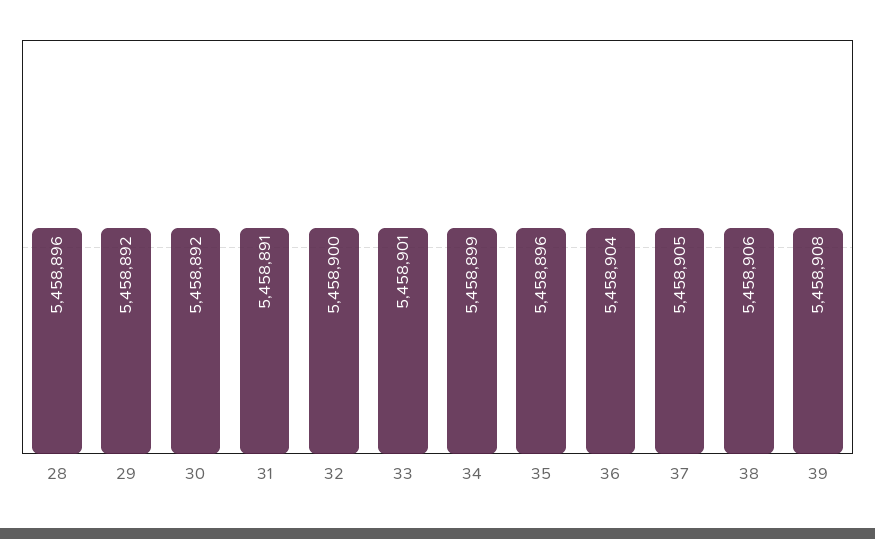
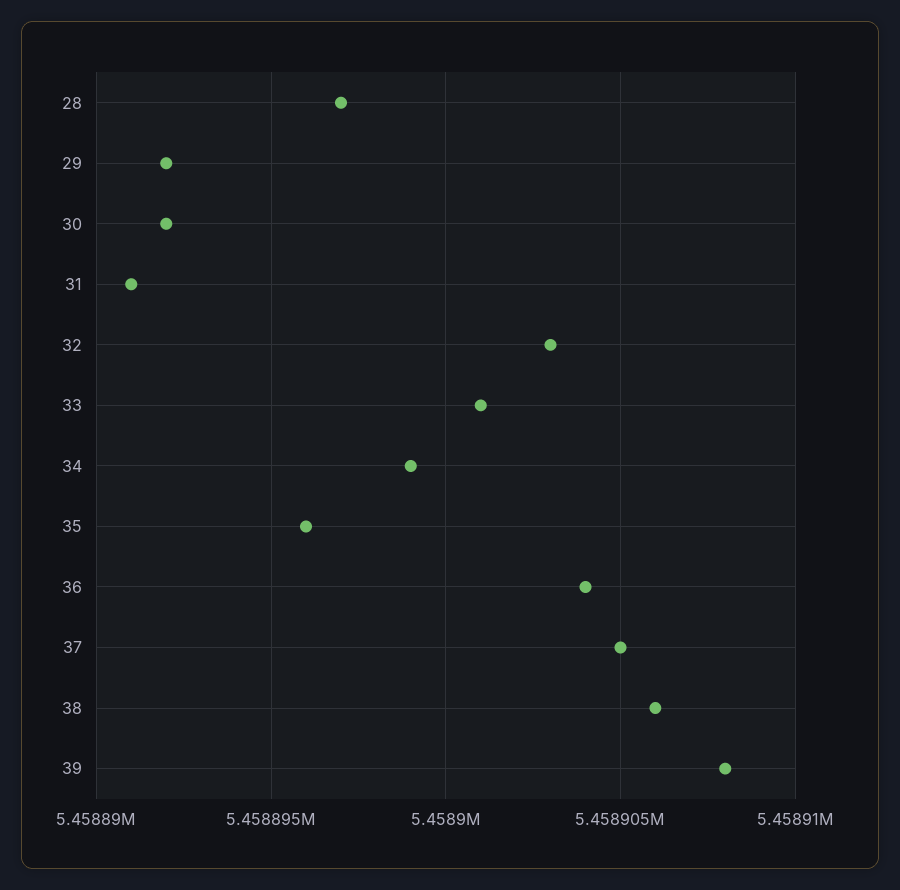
28: 5458896 -> 5458897
32: 5458900 -> 5458903

